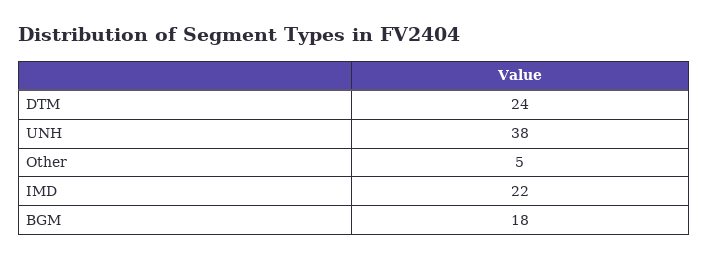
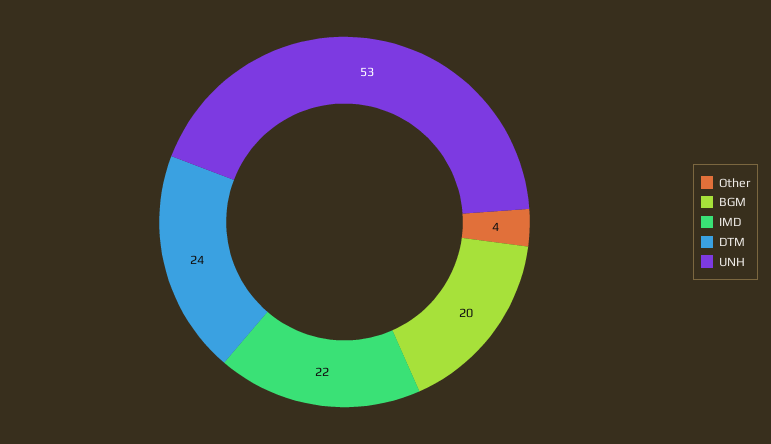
UNH: 38 -> 53
Other: 5 -> 4
BGM: 18 -> 20

